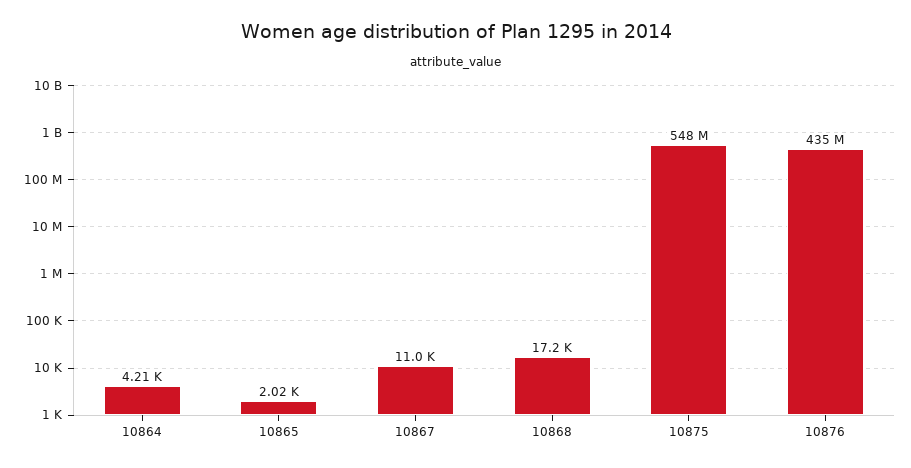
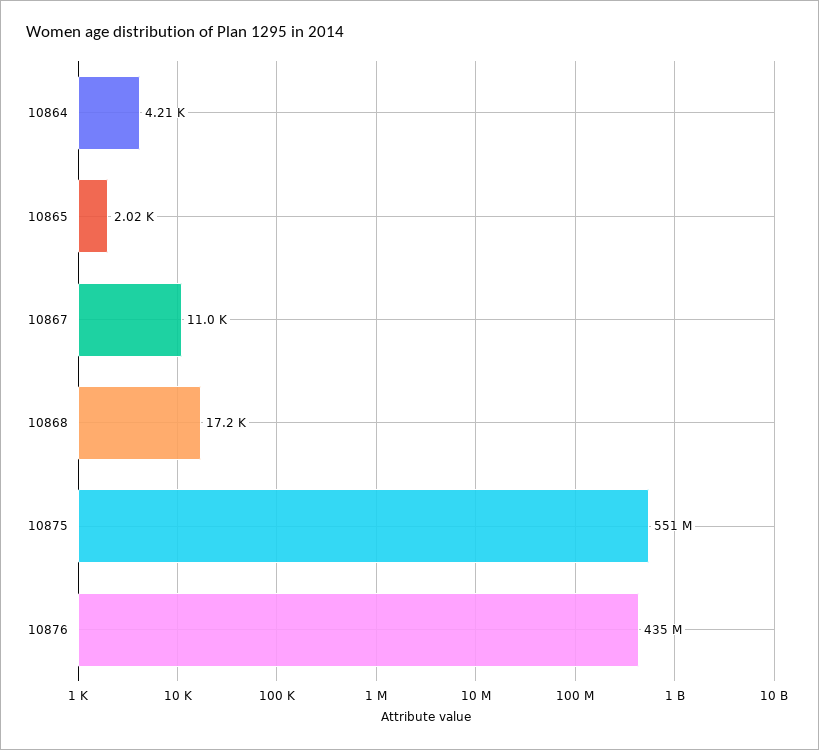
10875: 548000000 -> 551000000

